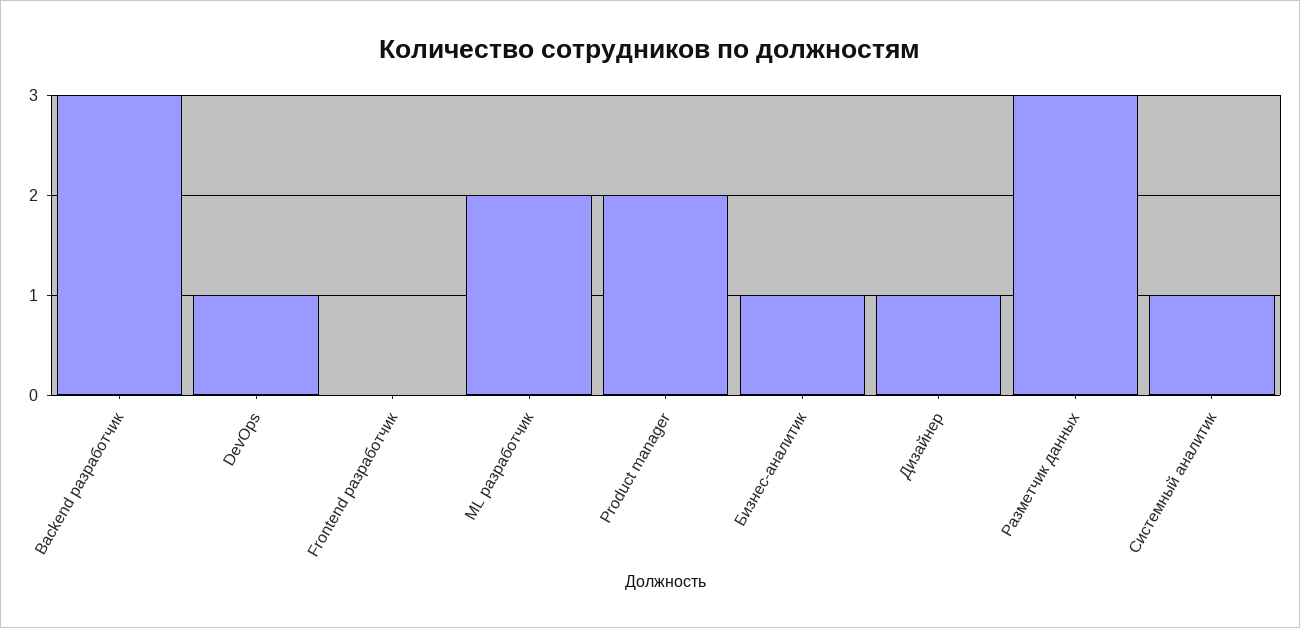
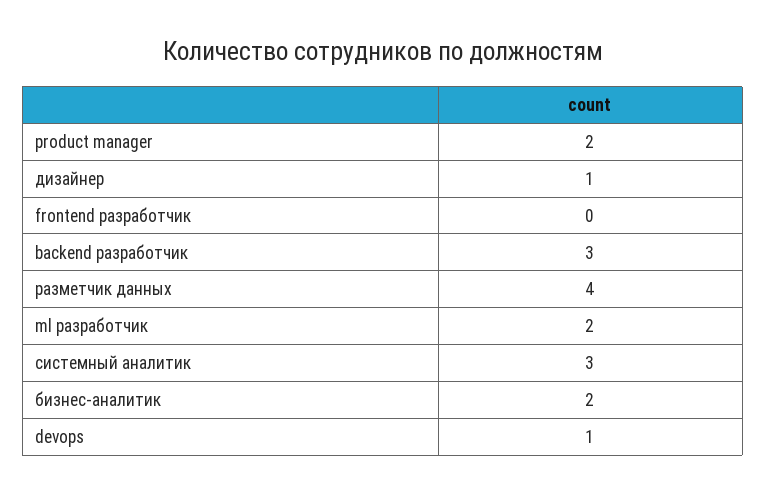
Бизнес-аналитик: 1 -> 2
Разметчик данных: 3 -> 4
Системный аналитик: 1 -> 3

